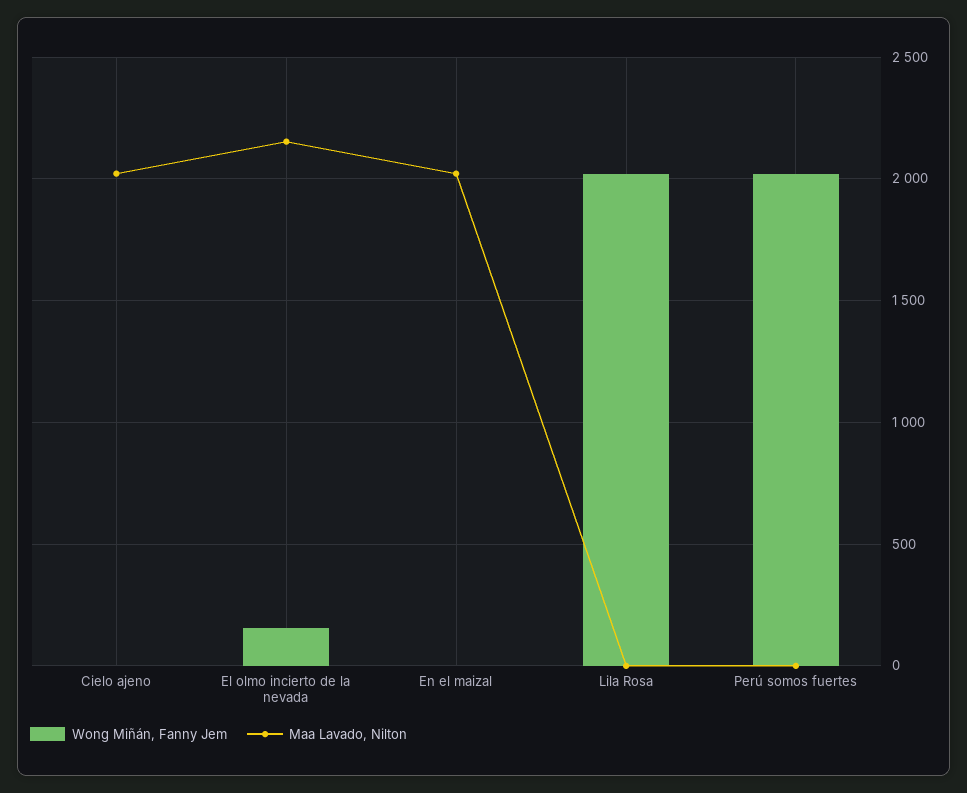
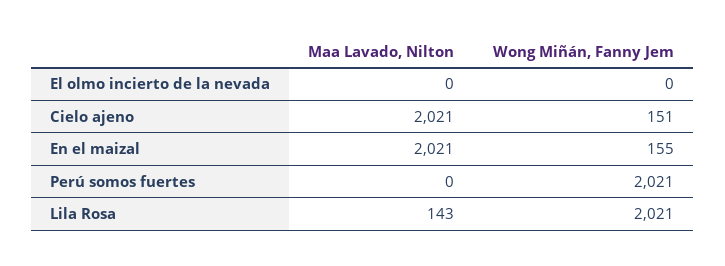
Wong Miñán, Fanny Jem, Cielo ajeno: 0 -> 151
Wong Miñán, Fanny Jem, El olmo incierto de la nevada: 150 -> 0
Maa Lavado, Nilton, El olmo incierto de la nevada: 2150 -> 0
Wong Miñán, Fanny Jem, En el maizal: 0 -> 155
Maa Lavado, Nilton, Lila Rosa: 0 -> 143

